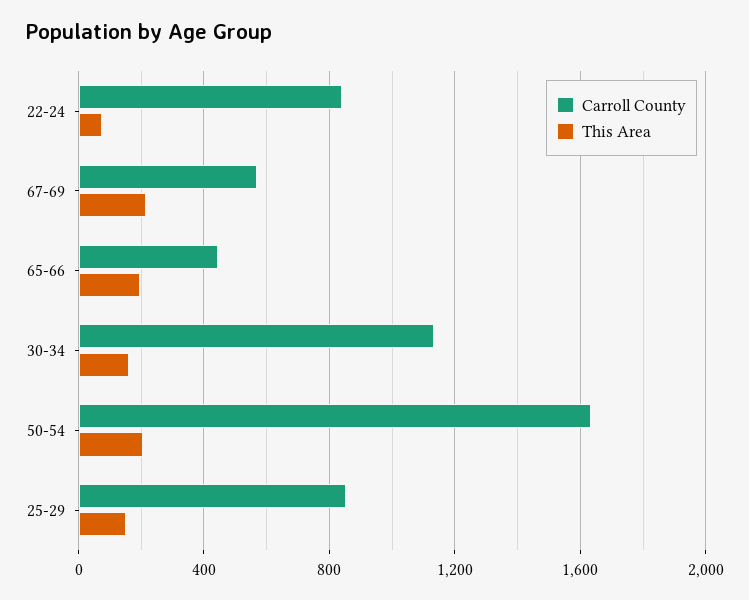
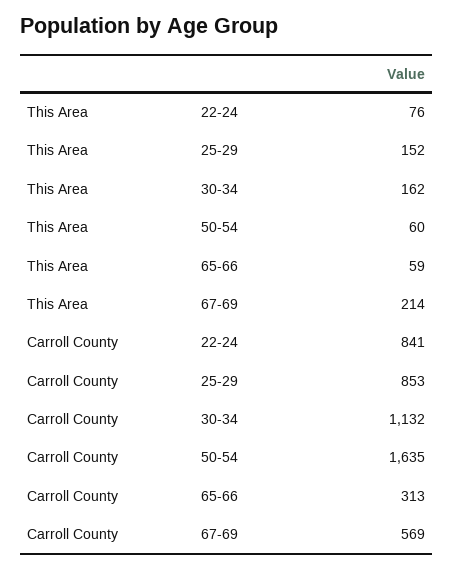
Carroll County, 65-66: 450 -> 313
This Area, 65-66: 200 -> 59
This Area, 50-54: 200 -> 60

